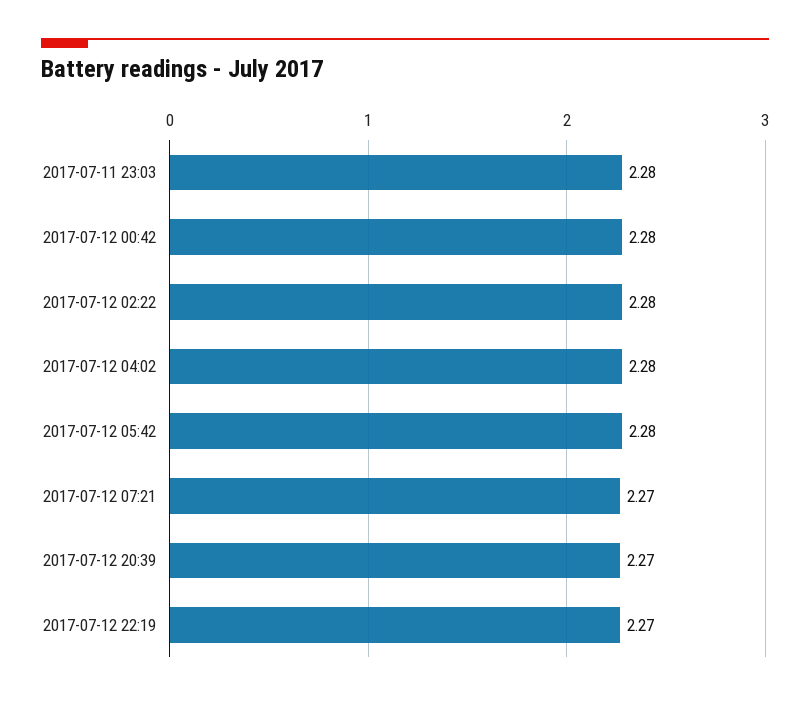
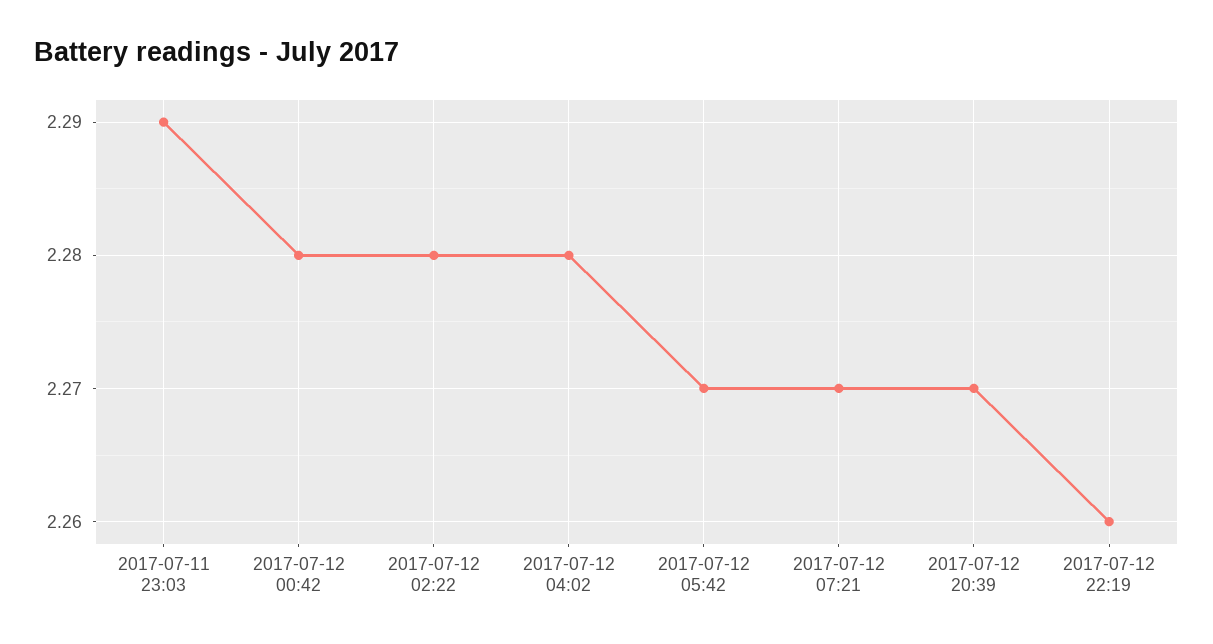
2017-07-11 23:03: 2.28 -> 2.29
2017-07-12 05:42: 2.28 -> 2.27
2017-07-12 22:19: 2.27 -> 2.26

